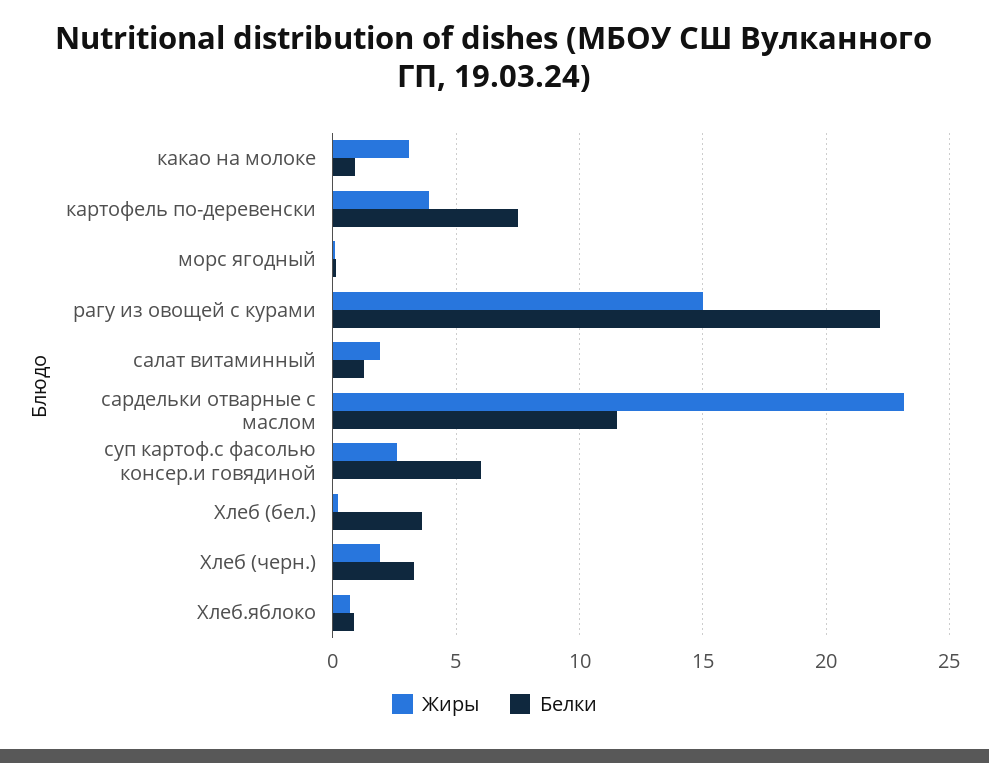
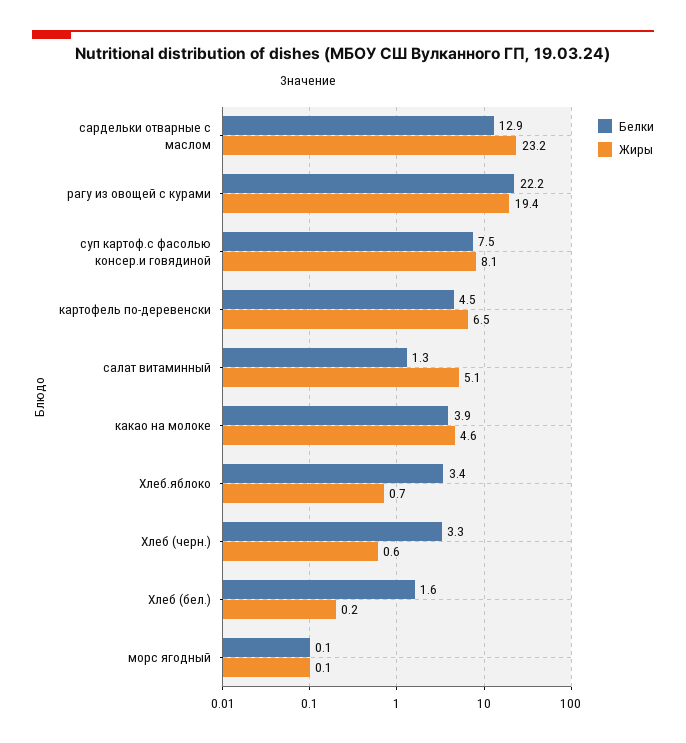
Жиры, какао на молоке: 3 -> 4.6
Белки, какао на молоке: 1 -> 3.9
Жиры, картофель по-деревенски: 4 -> 6.5
Белки, картофель по-деревенски: 7.5 -> 4.5
Жиры, рагу из овощей с курами: 15 -> 19.4
Жиры, салат витаминный: 2 -> 5.1
Белки, сардельки отварные с маслом: 11.5 -> 12.9
Жиры, суп картоф.с фасолью консер.и говядиной: 2.5 -> 8.1
Белки, суп картоф.с фасолью консер.и говядиной: 6 -> 7.5
Белки, Хлеб (бел.): 3.5 -> 1.6
Жиры, Хлеб (черн.): 2 -> 0.6
Белки, Хлеб.яблоко: 1 -> 3.4

